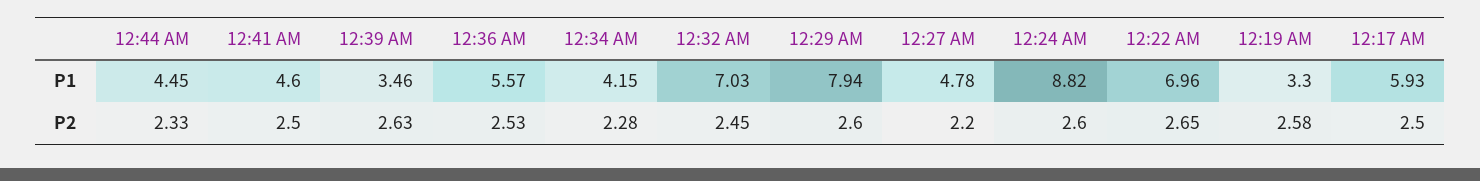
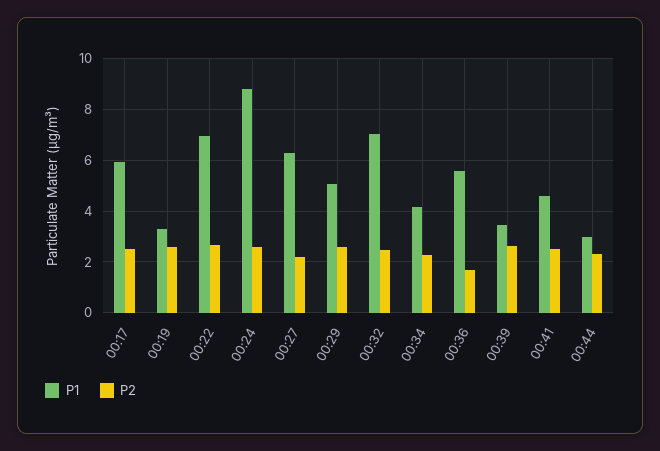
P1, 12:44 AM: 4.45 -> 3
P1, 12:29 AM: 7.94 -> 5
P1, 12:27 AM: 4.78 -> 6.25
P2, 12:36 AM: 2.53 -> 1.75

